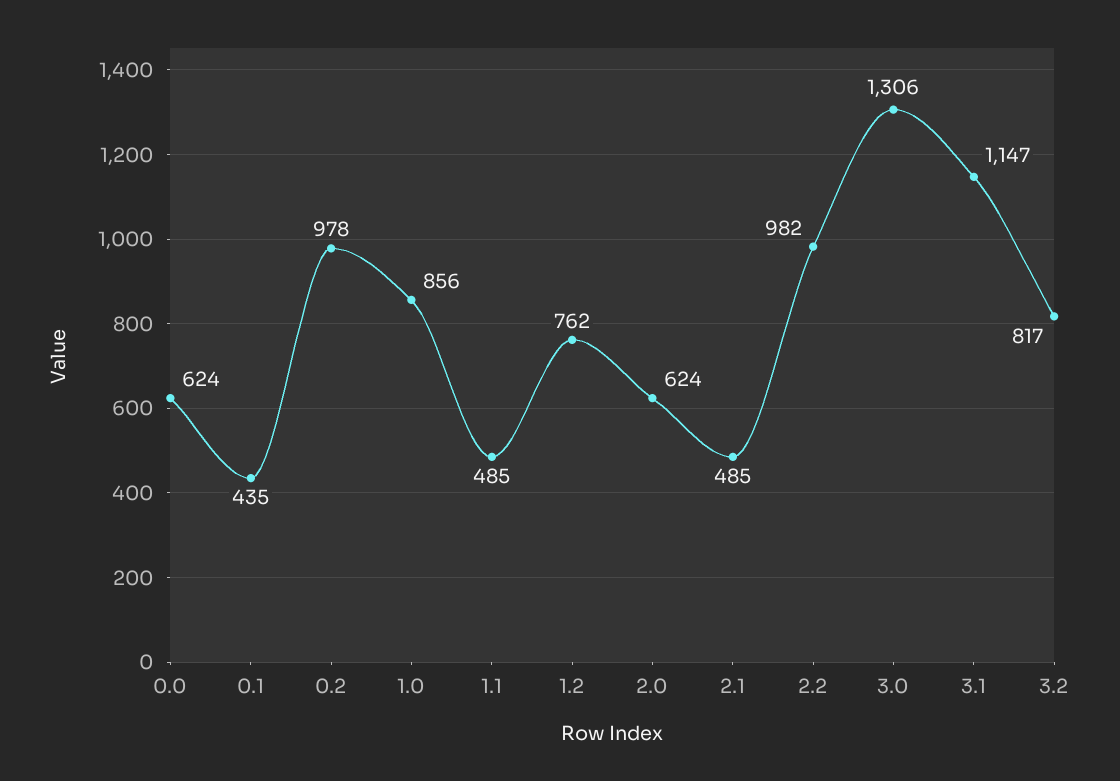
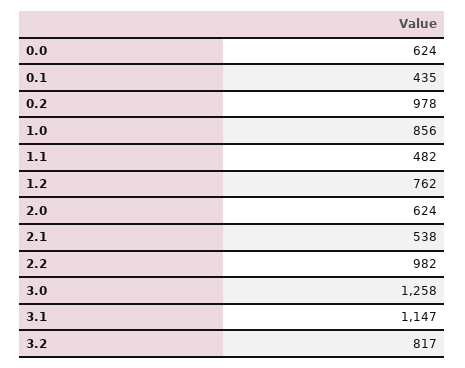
1.1: 485 -> 482
2.1: 485 -> 538
3.0: 1306 -> 1258

